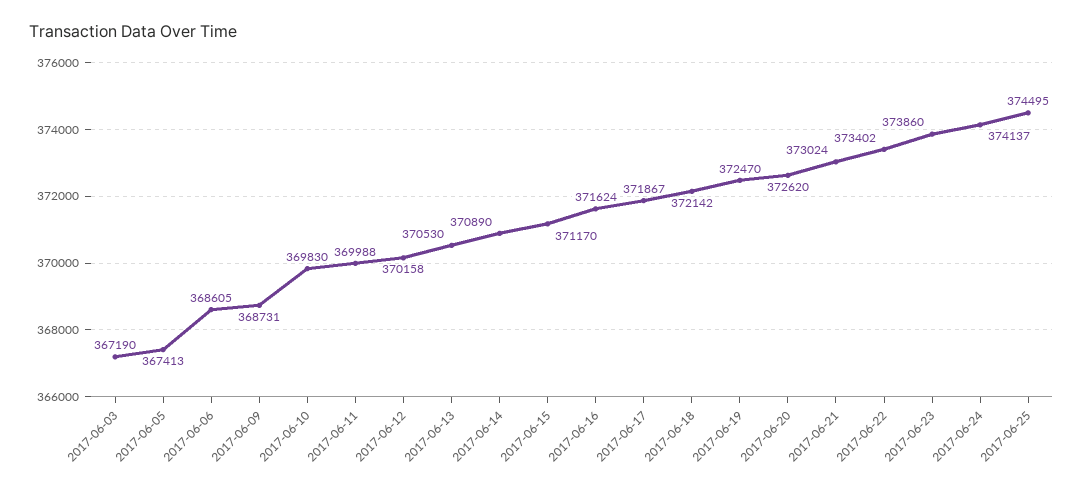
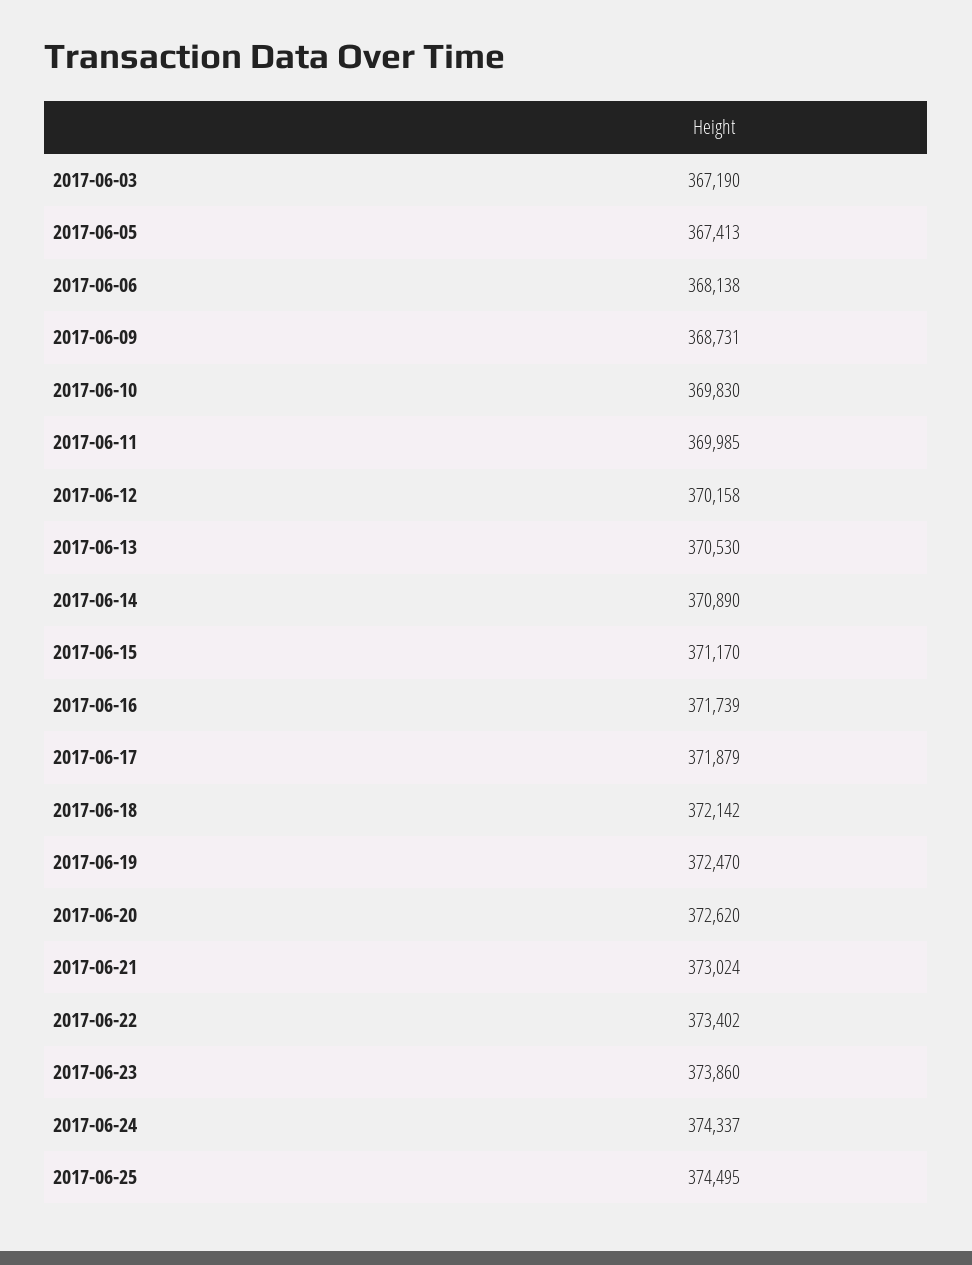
2017-06-06: 368605 -> 368138
2017-06-11: 369988 -> 369985
2017-06-16: 371624 -> 371739
2017-06-17: 371867 -> 371879
2017-06-24: 374137 -> 374337

